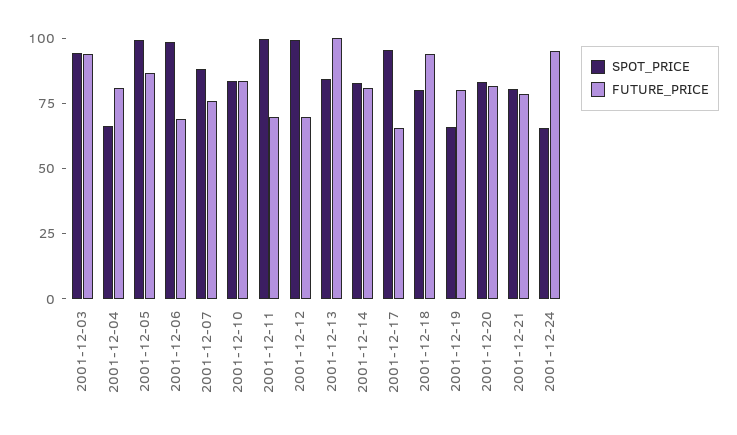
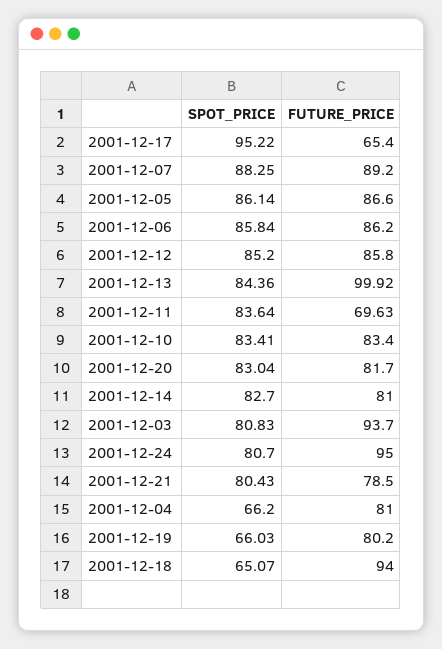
SPOT_PRICE, 2001-12-03: 95 -> 80.83
SPOT_PRICE, 2001-12-05: 100 -> 86.14
SPOT_PRICE, 2001-12-06: 100 -> 85.84
FUTURE_PRICE, 2001-12-06: 70 -> 86.2
FUTURE_PRICE, 2001-12-07: 75 -> 89.2
SPOT_PRICE, 2001-12-11: 100 -> 83.64
SPOT_PRICE, 2001-12-12: 100 -> 85.2
FUTURE_PRICE, 2001-12-12: 70 -> 85.8
SPOT_PRICE, 2001-12-18: 80 -> 65.07
SPOT_PRICE, 2001-12-24: 65 -> 80.7

